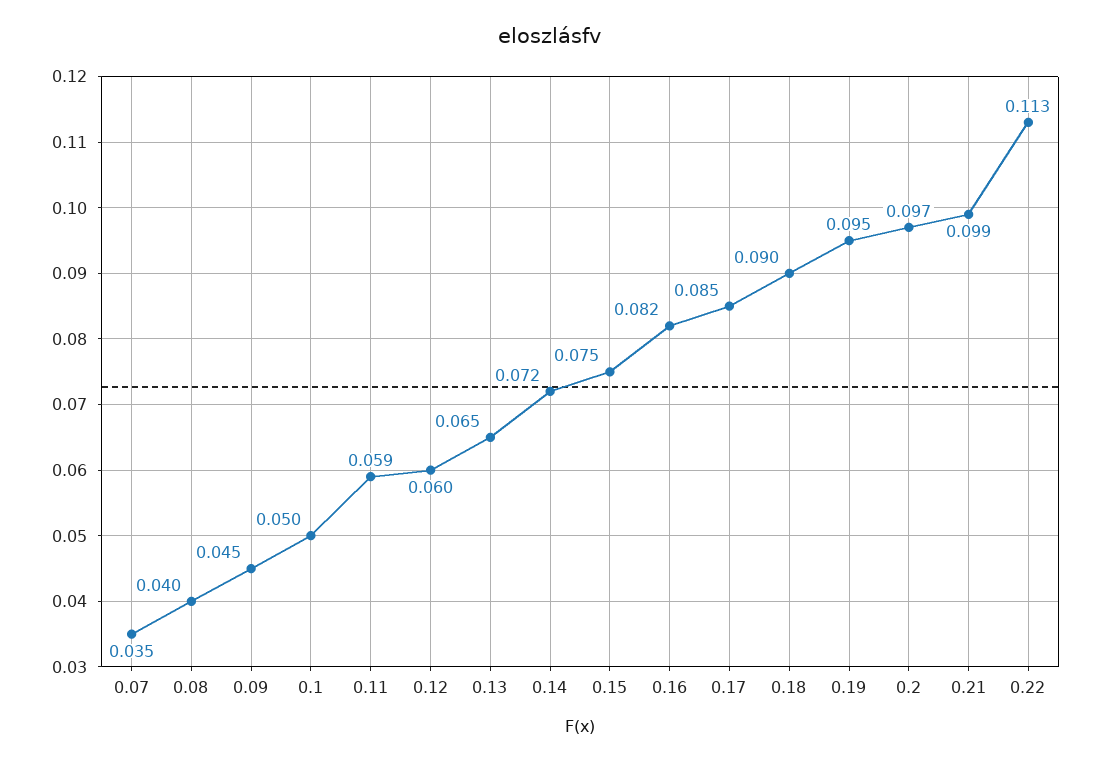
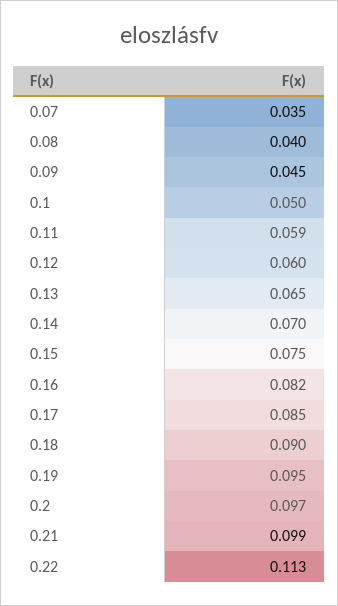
0.14: 0.072 -> 0.07

